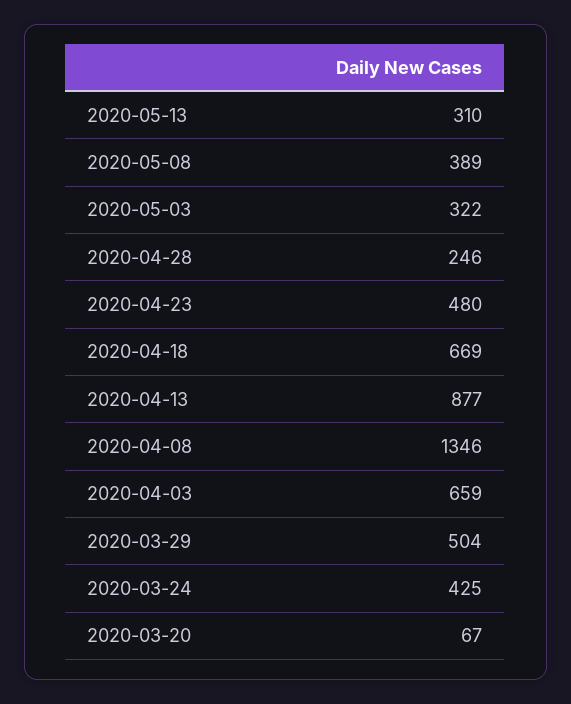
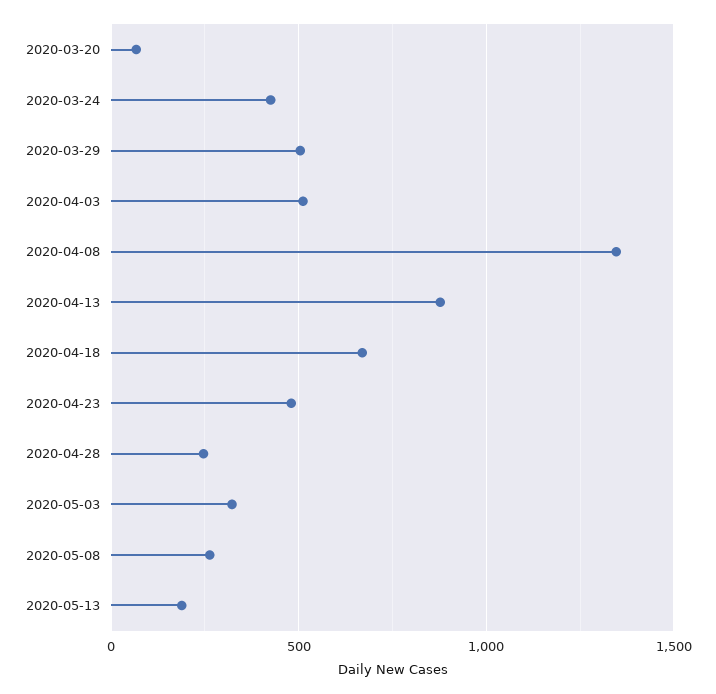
2020-05-13: 310 -> 200
2020-05-08: 389 -> 250
2020-04-03: 659 -> 500

